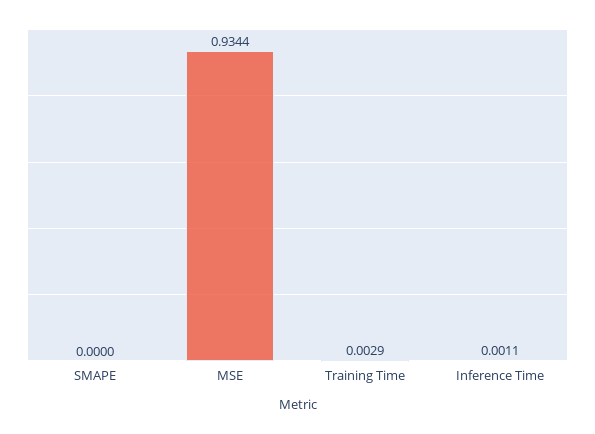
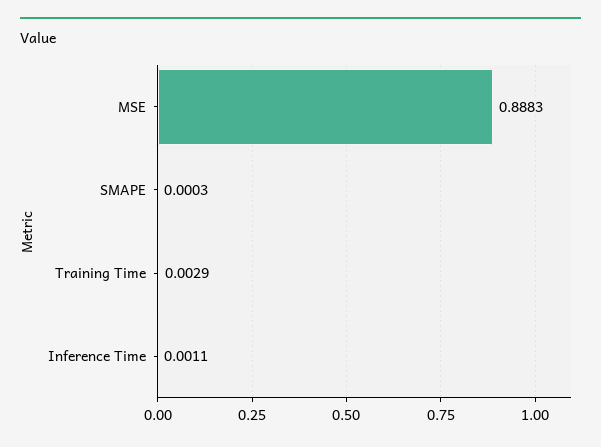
SMAPE: 0 -> 0.0003
MSE: 0.9344 -> 0.8883

